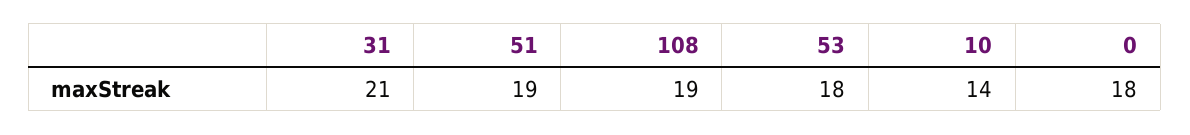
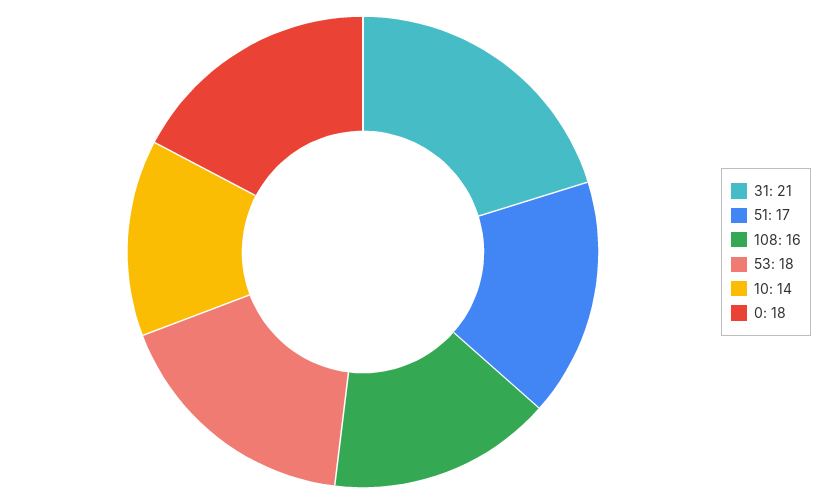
51: 19 -> 17
108: 19 -> 16

